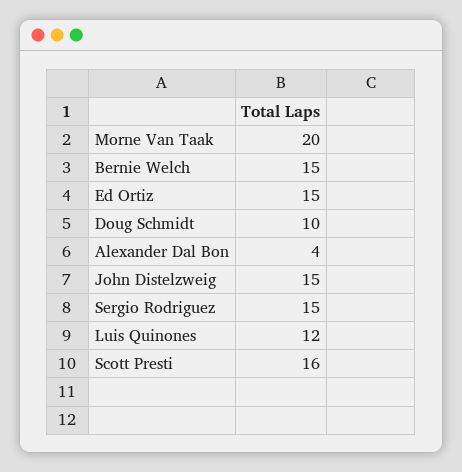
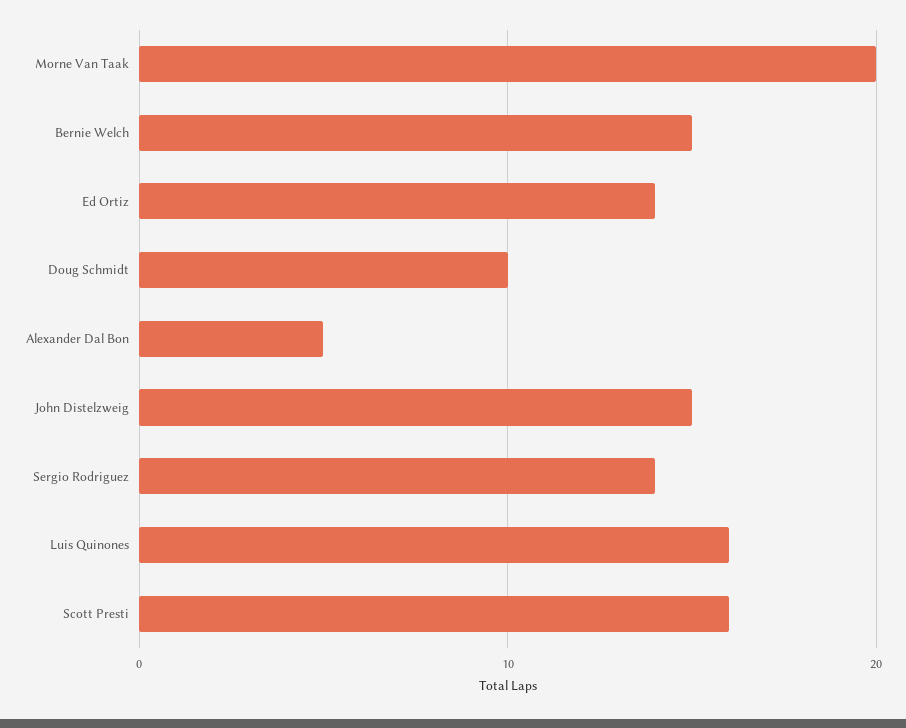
Ed Ortiz: 15 -> 14
Alexander Dal Bon: 4 -> 5
Sergio Rodriguez: 15 -> 14
Luis Quinones: 12 -> 16

